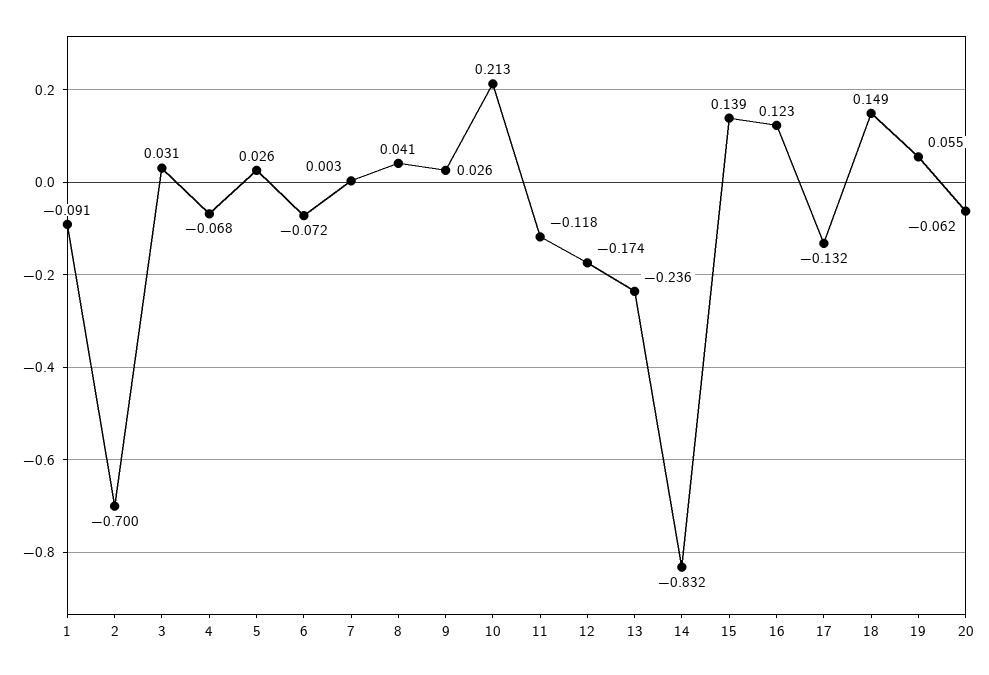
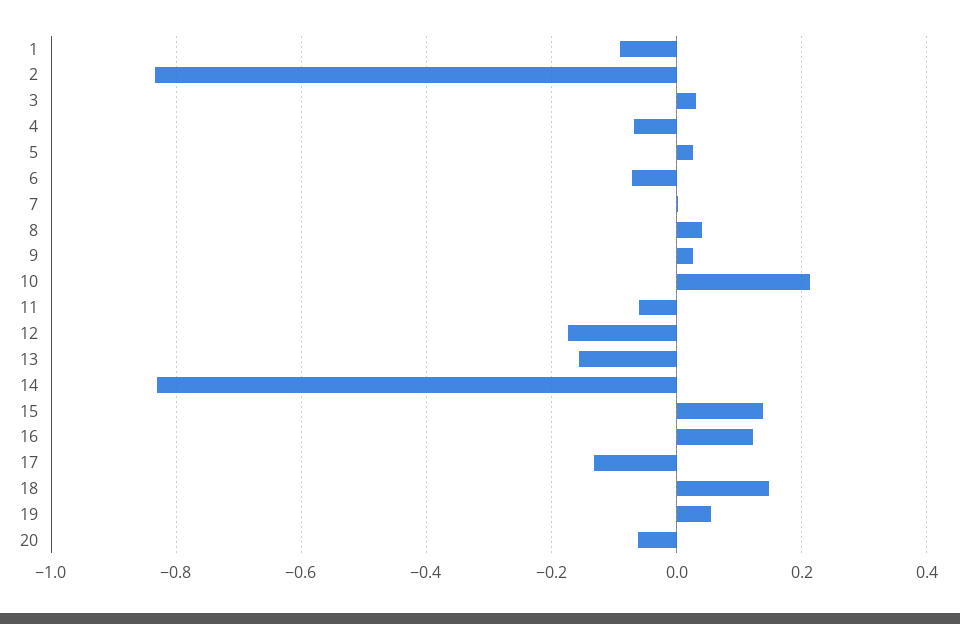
2: -0.7 -> -0.84
11: -0.118 -> -0.06
13: -0.236 -> -0.16

